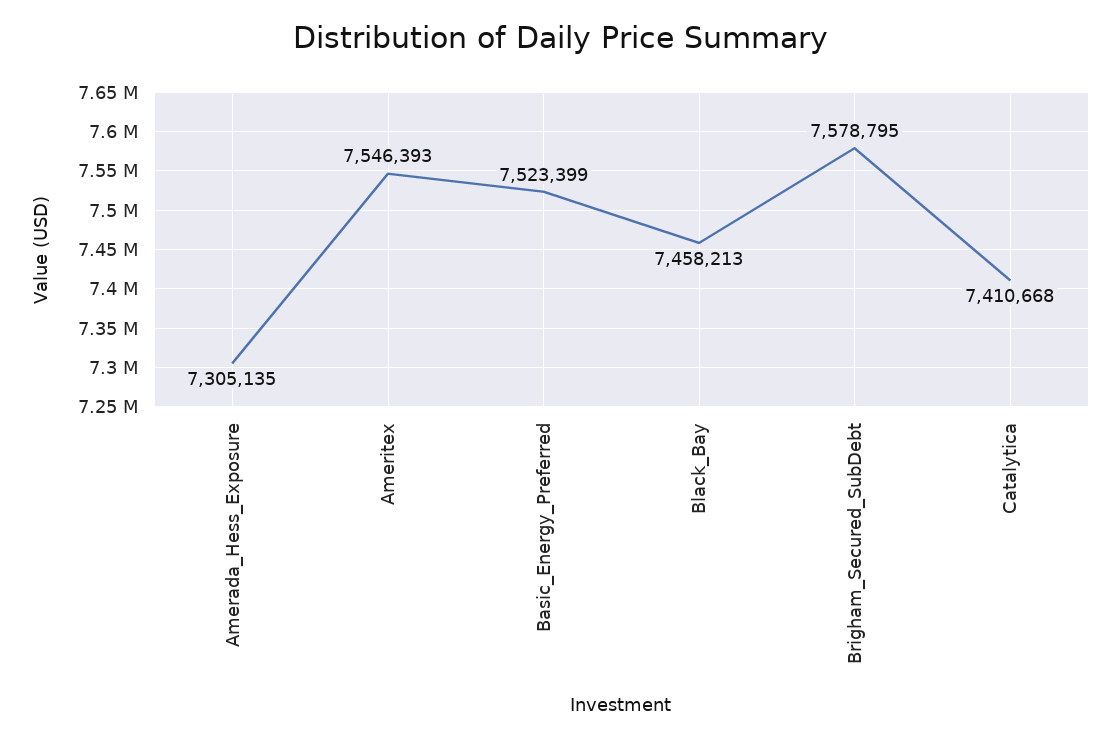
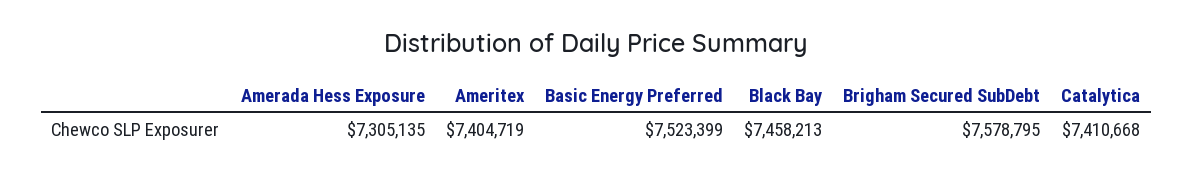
Ameritex: 7546393 -> 7404719

